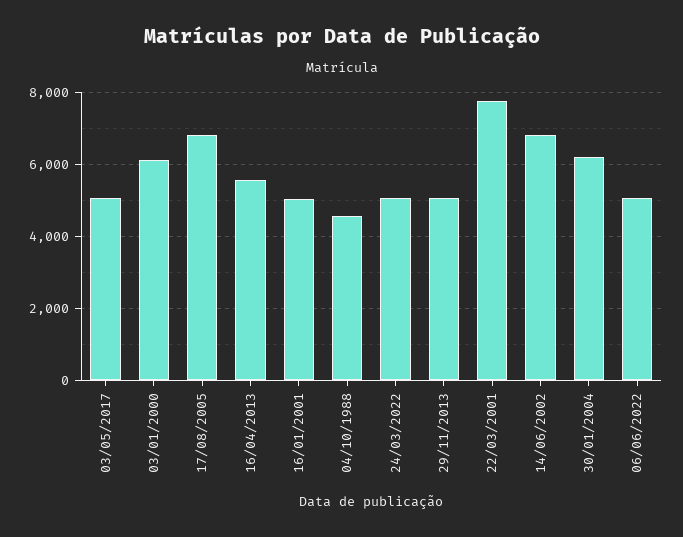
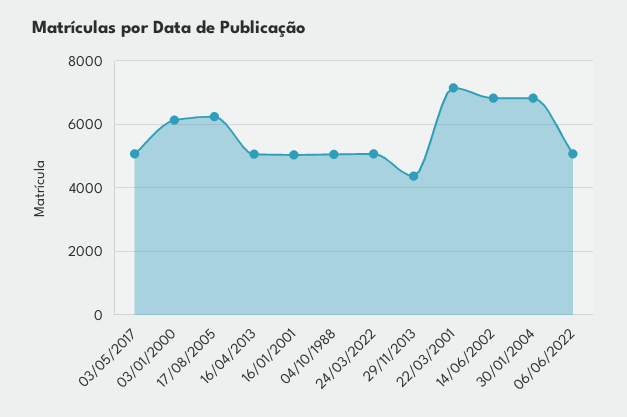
17/08/2005: 6800 -> 6200
16/04/2013: 5600 -> 5000
04/10/1988: 4600 -> 5000
29/11/2013: 5000 -> 4400
22/03/2001: 7800 -> 7200
30/01/2004: 6200 -> 6800

